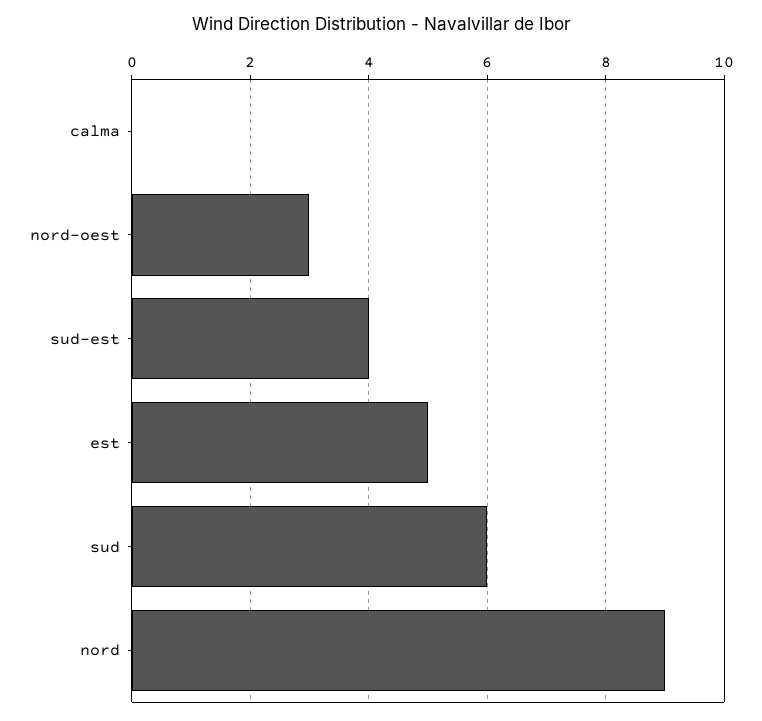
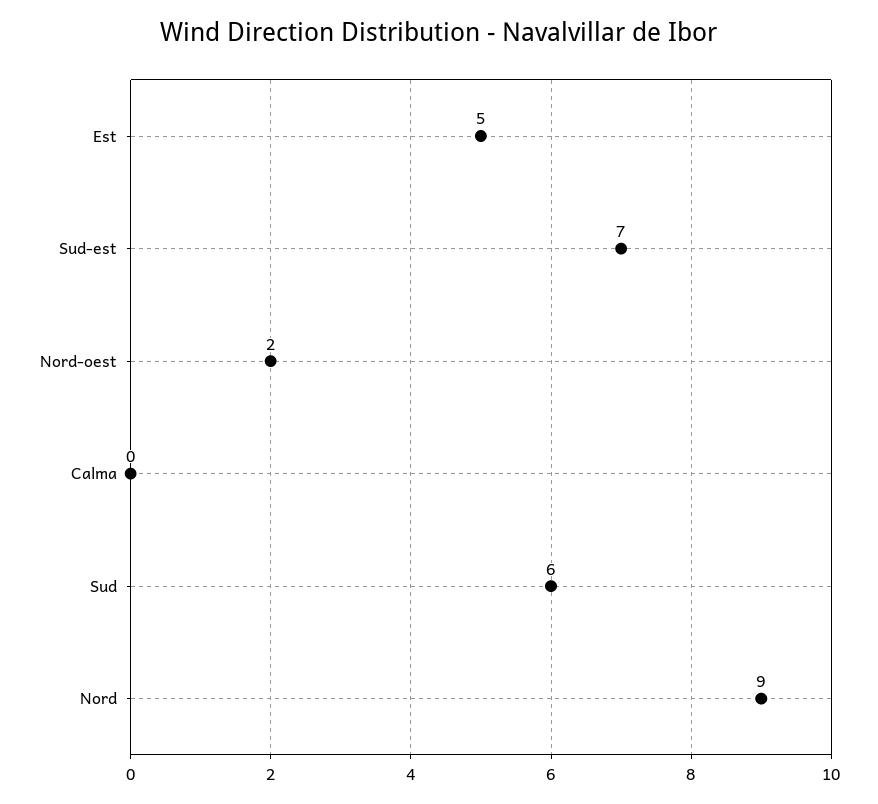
nord-oest: 3 -> 2
sud-est: 4 -> 7

